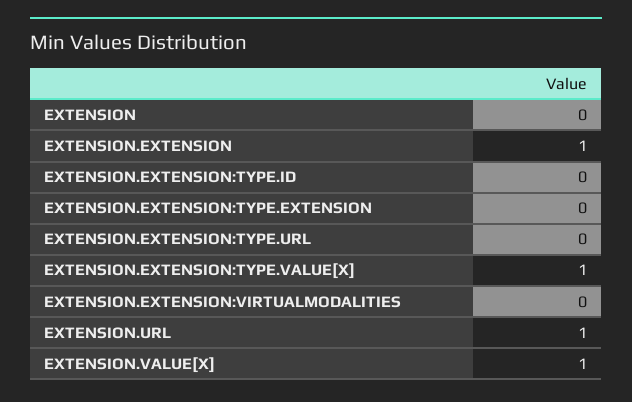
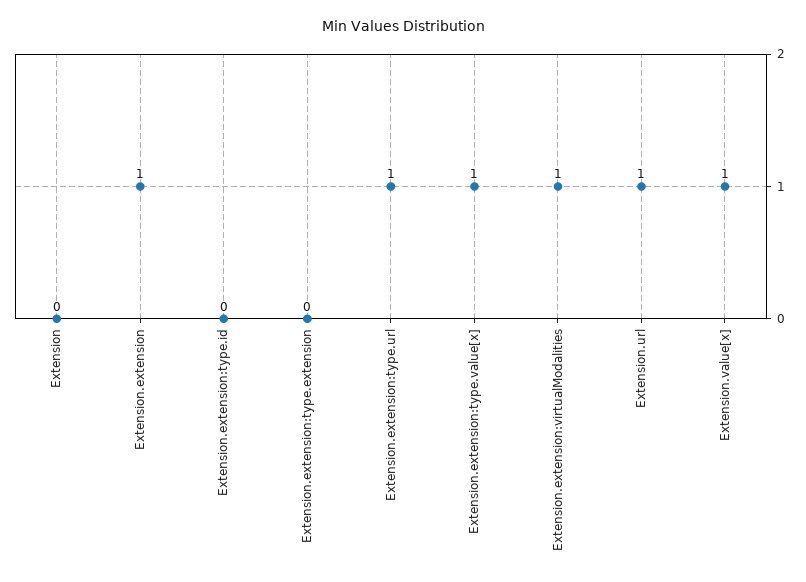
EXTENSION.EXTENSION:TYPE.URL: 0 -> 1
EXTENSION.EXTENSION:VIRTUALMODALITIES: 0 -> 1

